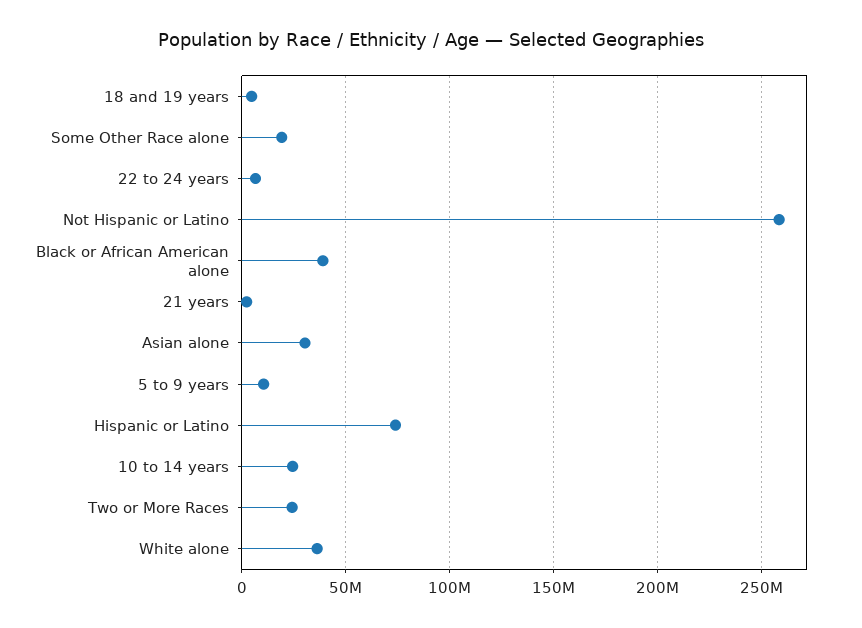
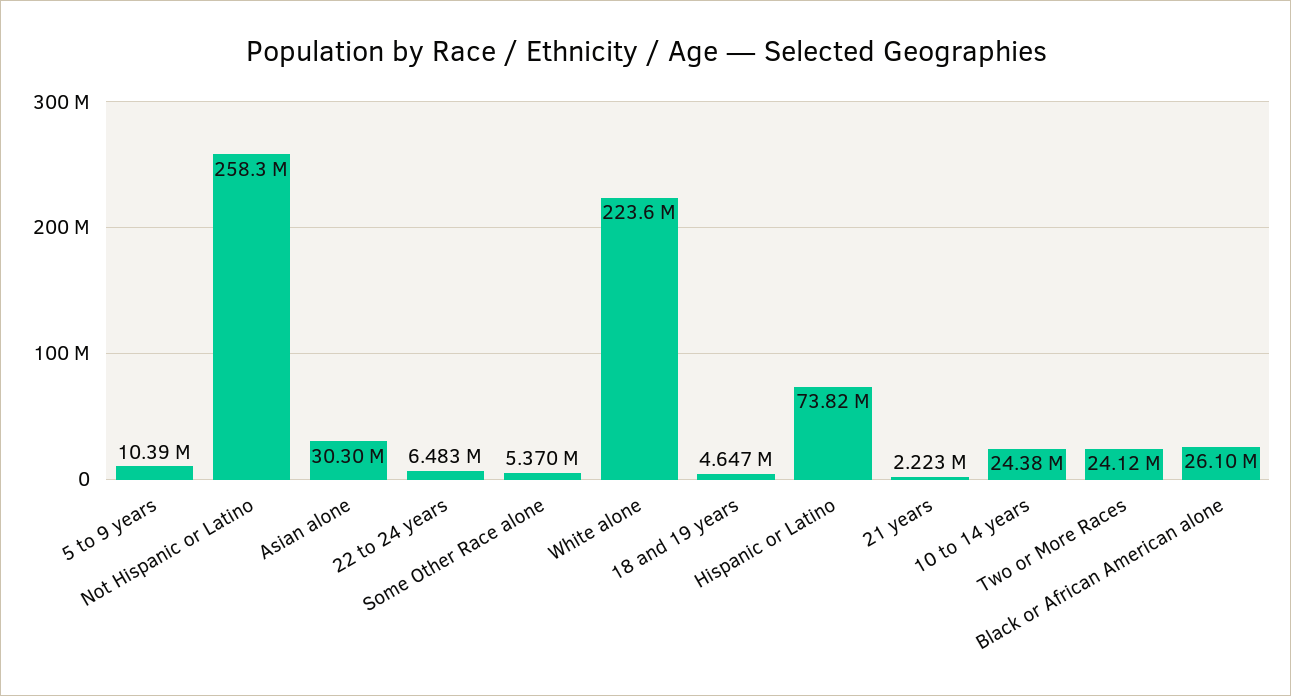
Some Other Race alone: 20000000 -> 5370000
Black or African American alone: 40000000 -> 26100000
White alone: 35000000 -> 223600000

